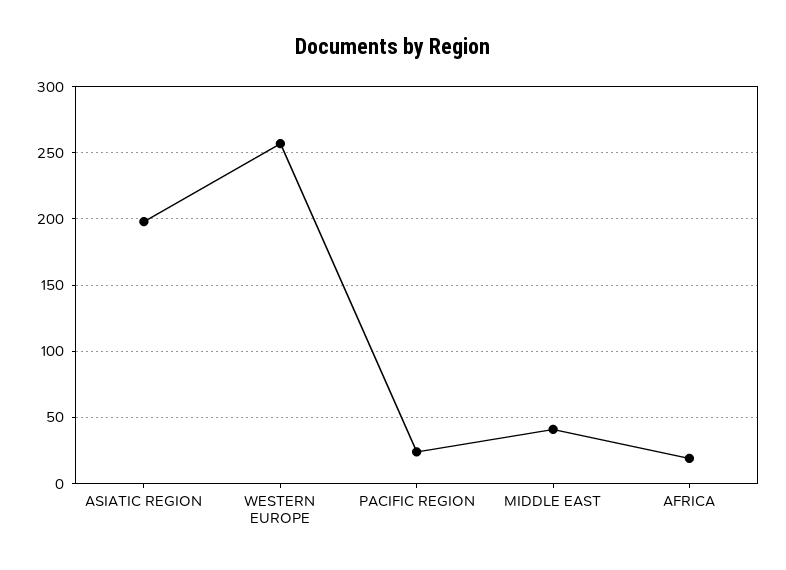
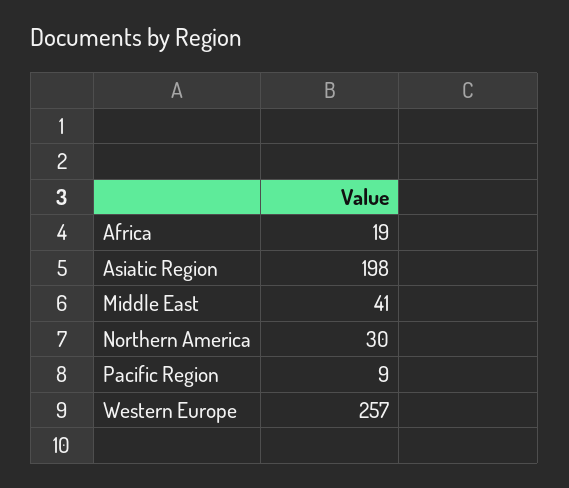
PACIFIC REGION: 25 -> 9
Northern America: none -> 30

